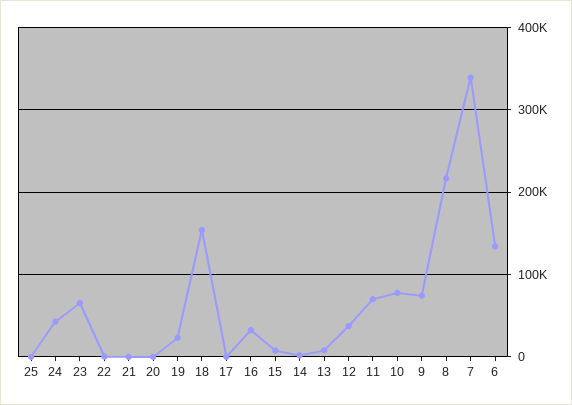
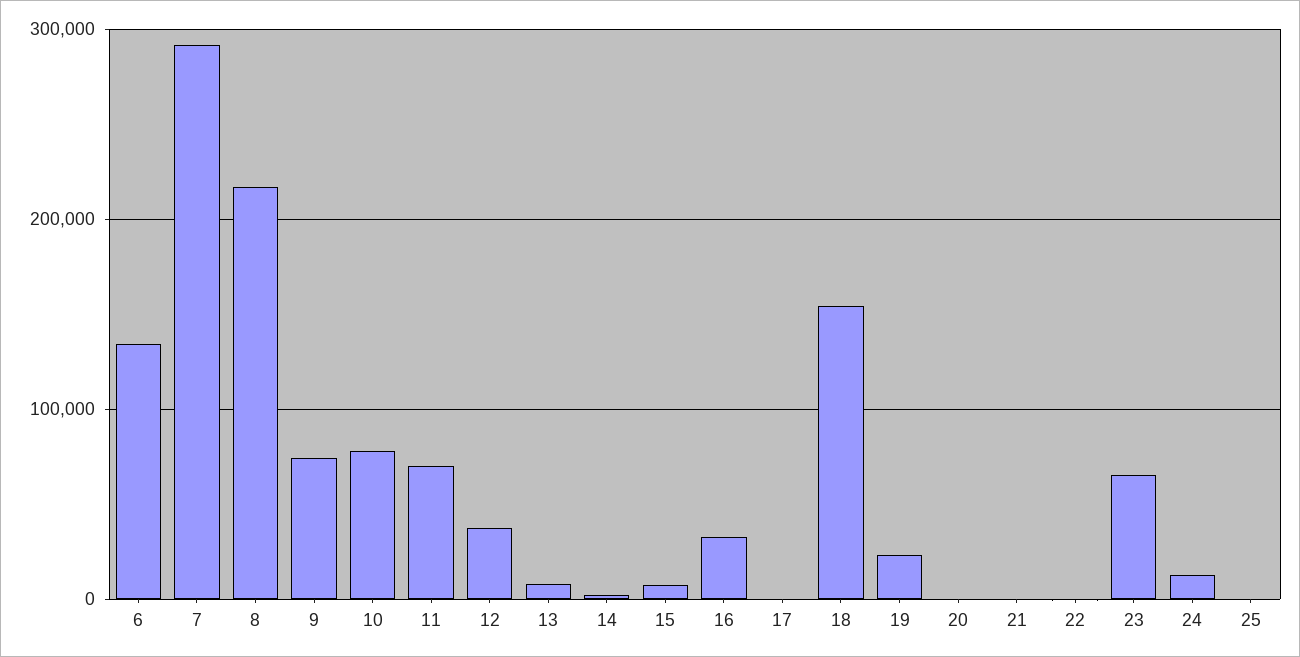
24: 40000 -> 10000
7: 340000 -> 290000

